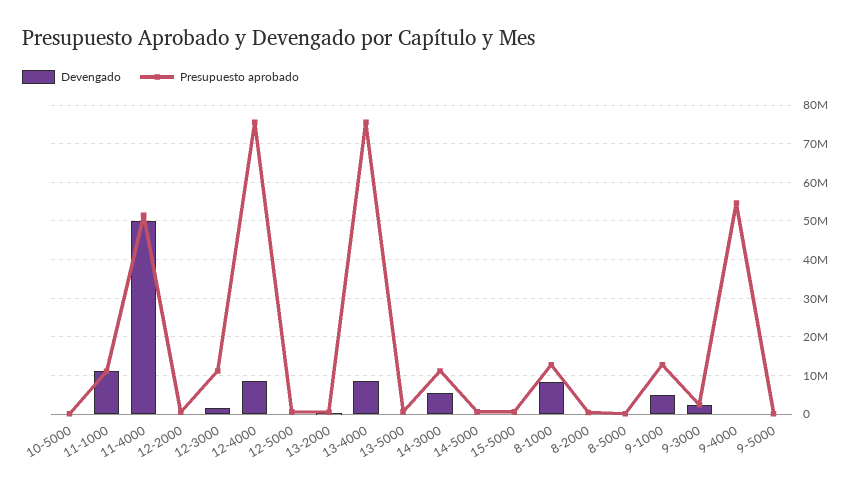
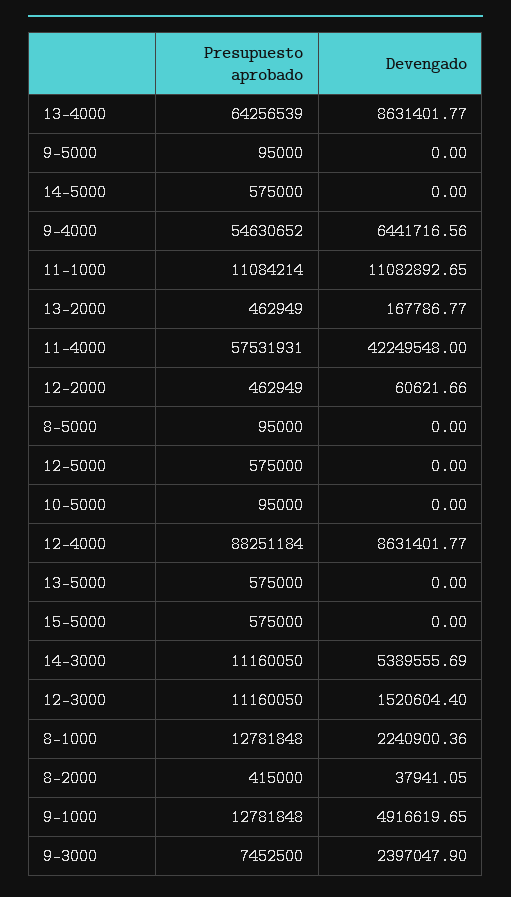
Devengado, 11-4000: 50000000 -> 42249548
Presupuesto aprobado, 11-4000: 52000000 -> 57531931
Presupuesto aprobado, 12-4000: 76000000 -> 88251184
Presupuesto aprobado, 13-4000: 76000000 -> 64256539
Devengado, 8-1000: 8000000 -> 2240900.36
Presupuesto aprobado, 9-3000: 2000000 -> 7452500
Devengado, 9-4000: 0 -> 6441716.56

